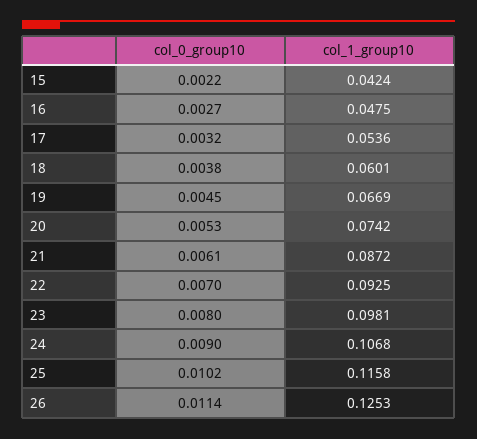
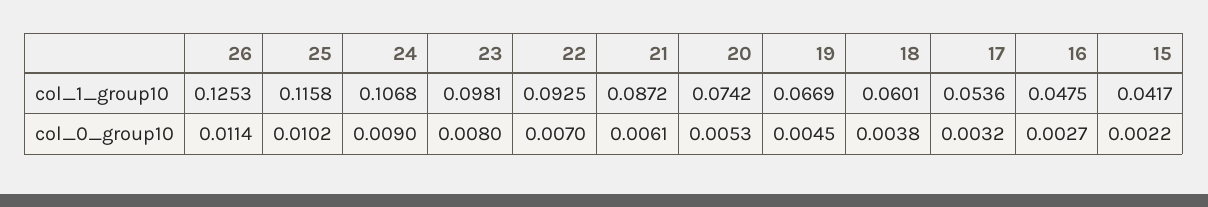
col_1_group10, 15: 0.0424 -> 0.0417

